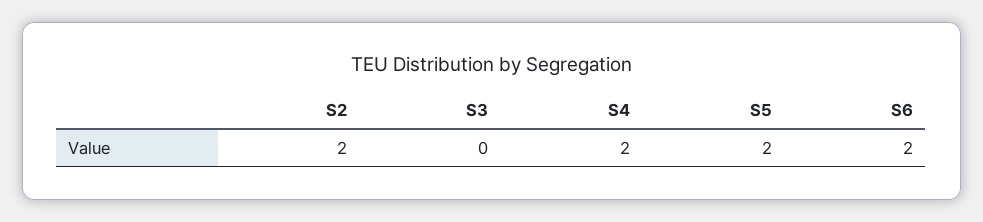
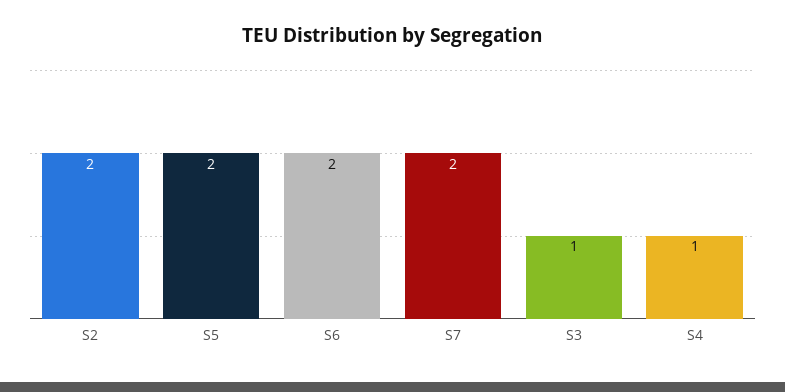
S3: 0 -> 1
S4: 2 -> 1
S7: none -> 2

